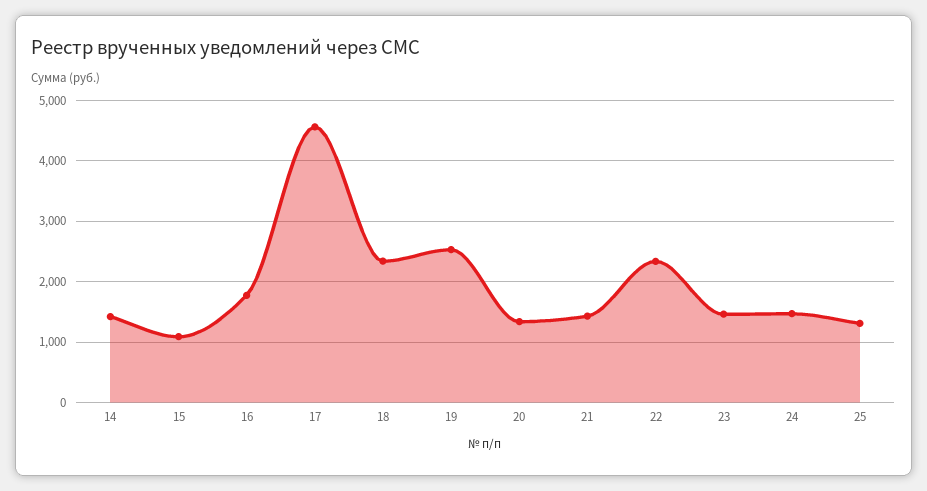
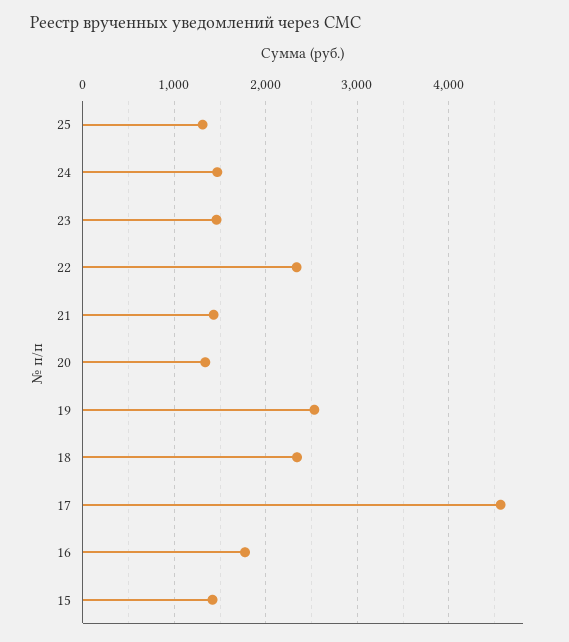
14: 1400 -> none
15: 1100 -> 1400

